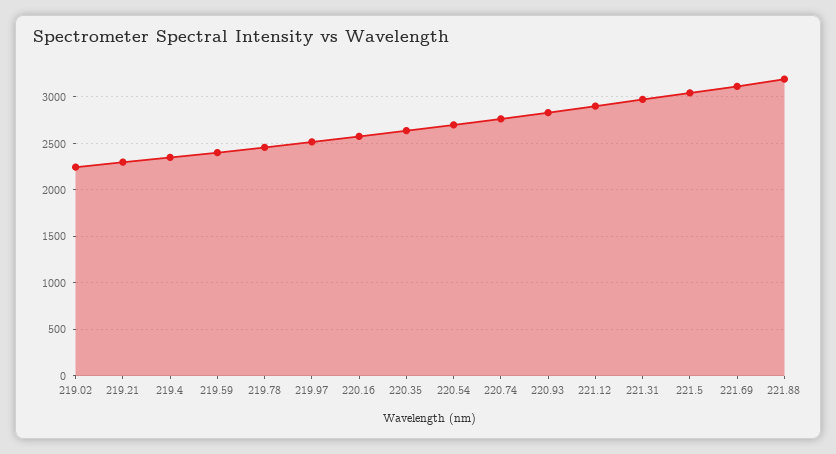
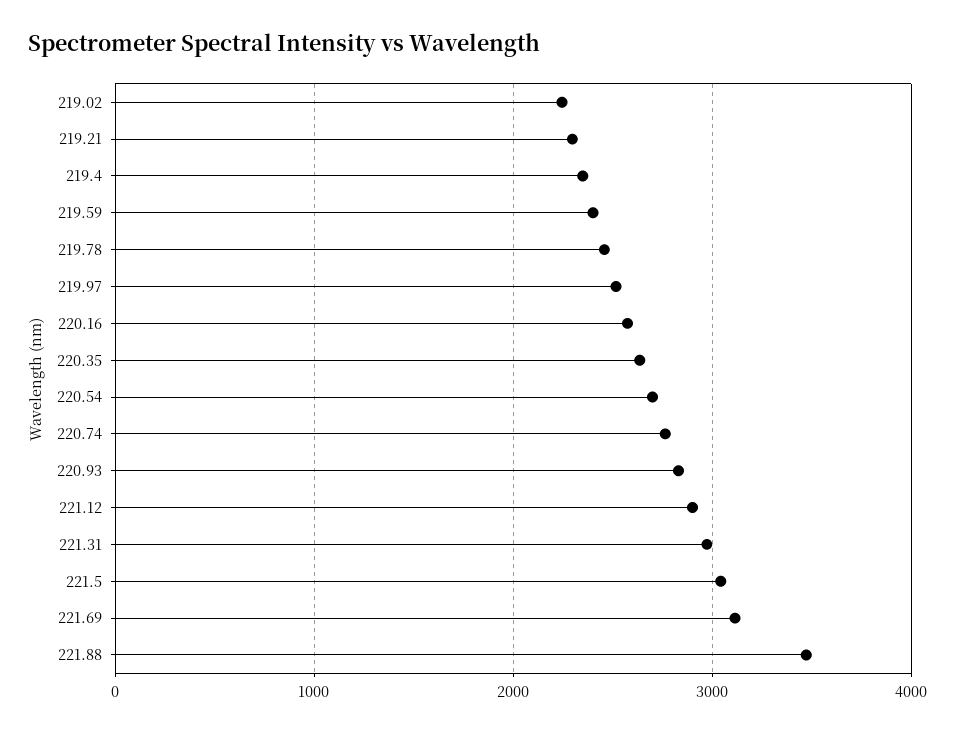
221.88: 3200 -> 3500

